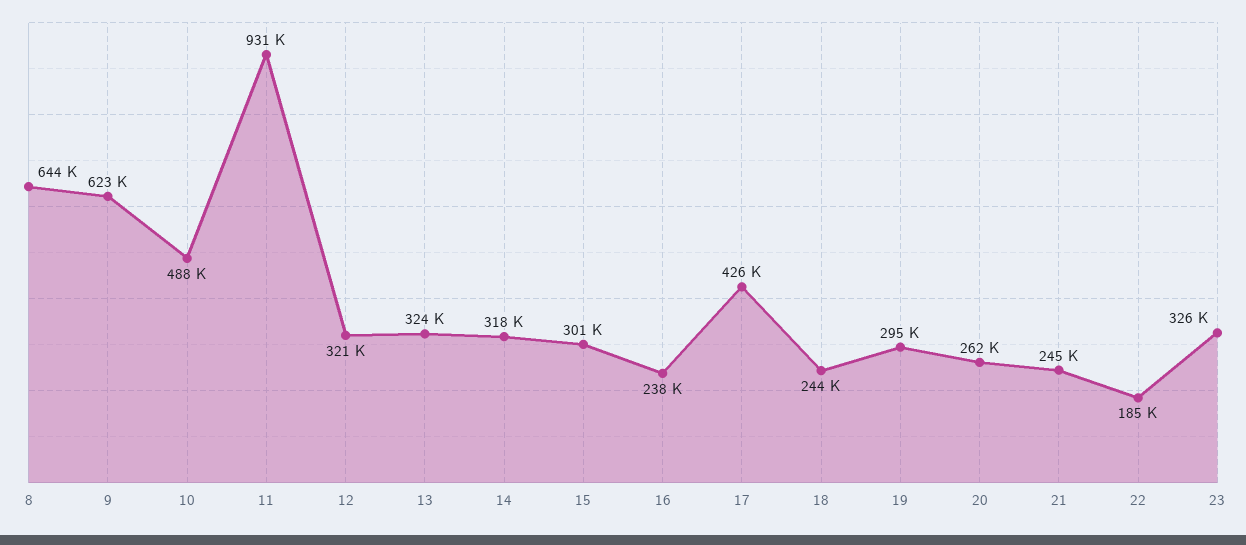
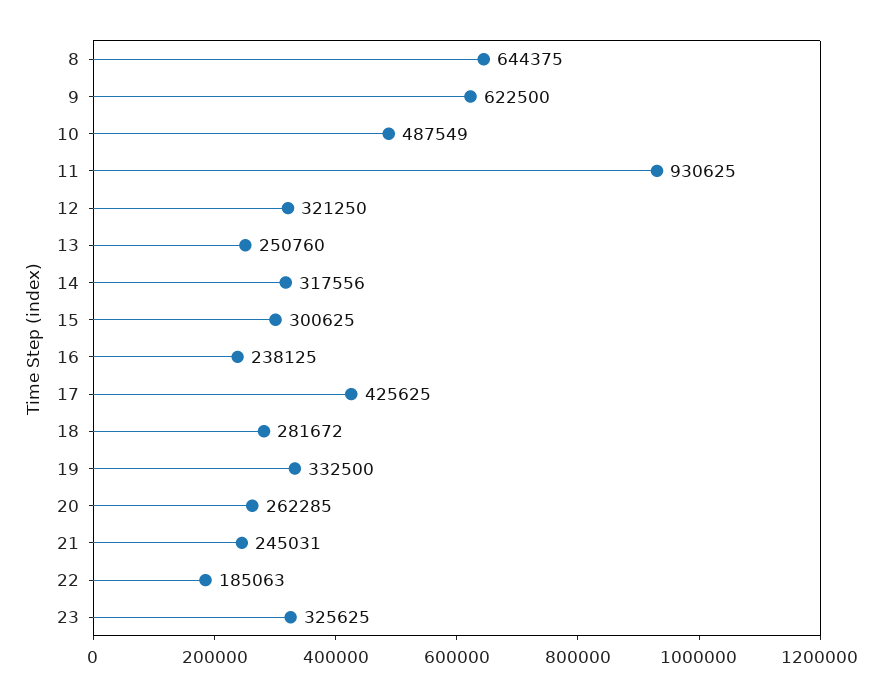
13: 324000 -> 250760
18: 244000 -> 281672
19: 295000 -> 332500

